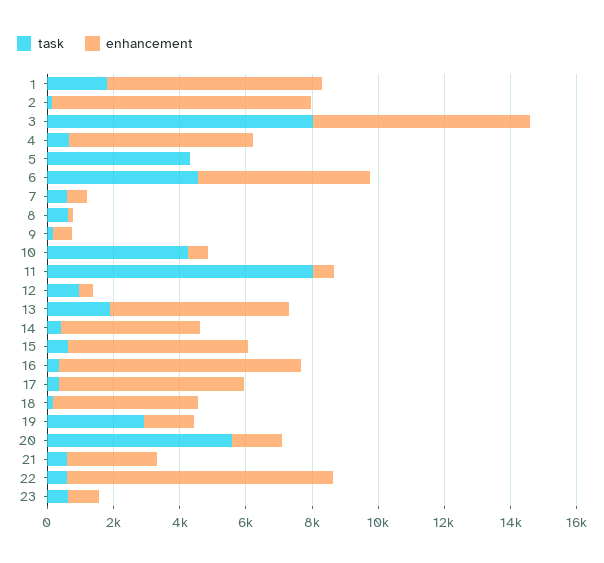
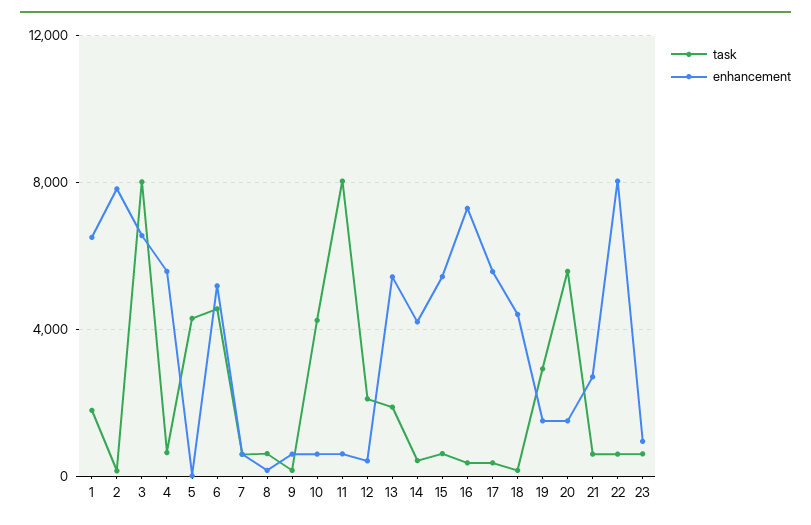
task, 12: 1000 -> 2000

